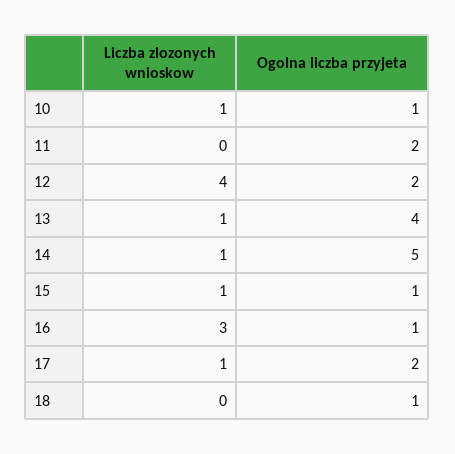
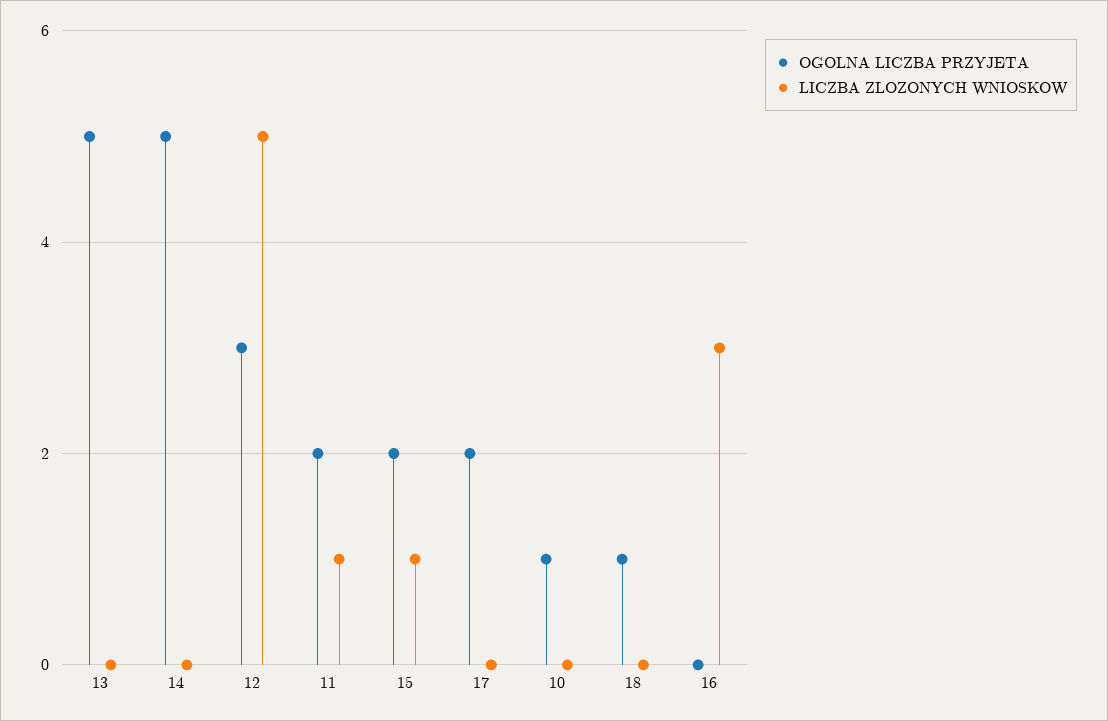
Liczba zlozonych wnioskow, 10: 1 -> 0
Liczba zlozonych wnioskow, 11: 0 -> 1
Liczba zlozonych wnioskow, 12: 4 -> 5
Ogolna liczba przyjeta, 12: 2 -> 3
Liczba zlozonych wnioskow, 13: 1 -> 0
Ogolna liczba przyjeta, 13: 4 -> 5
Liczba zlozonych wnioskow, 14: 1 -> 0
Ogolna liczba przyjeta, 15: 1 -> 2
Ogolna liczba przyjeta, 16: 1 -> 0
Liczba zlozonych wnioskow, 17: 1 -> 0

